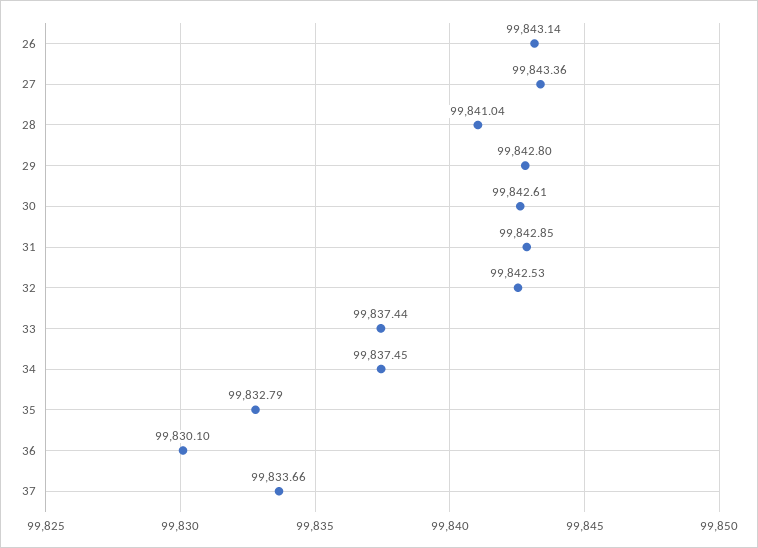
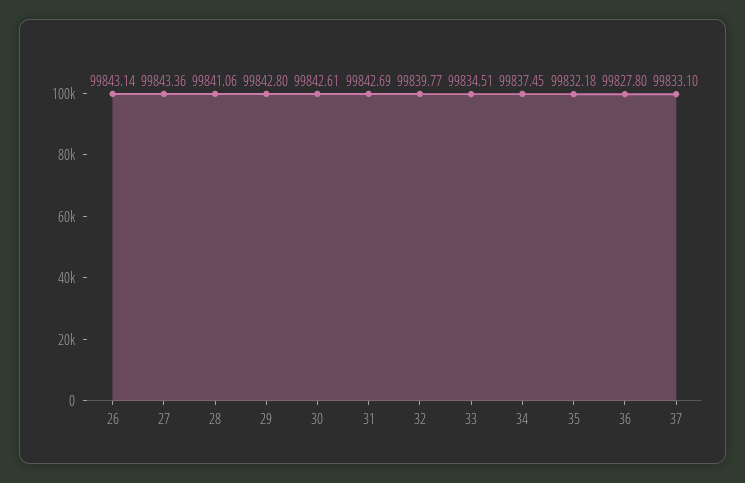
28: 99841.04 -> 99841.06
31: 99842.85 -> 99842.69
32: 99842.53 -> 99839.77
33: 99837.44 -> 99834.51
35: 99832.79 -> 99832.18
36: 99830.1 -> 99827.8
37: 99833.66 -> 99833.1

